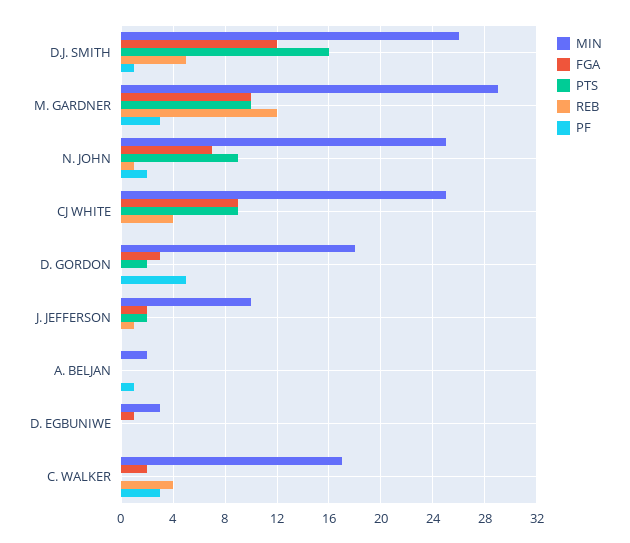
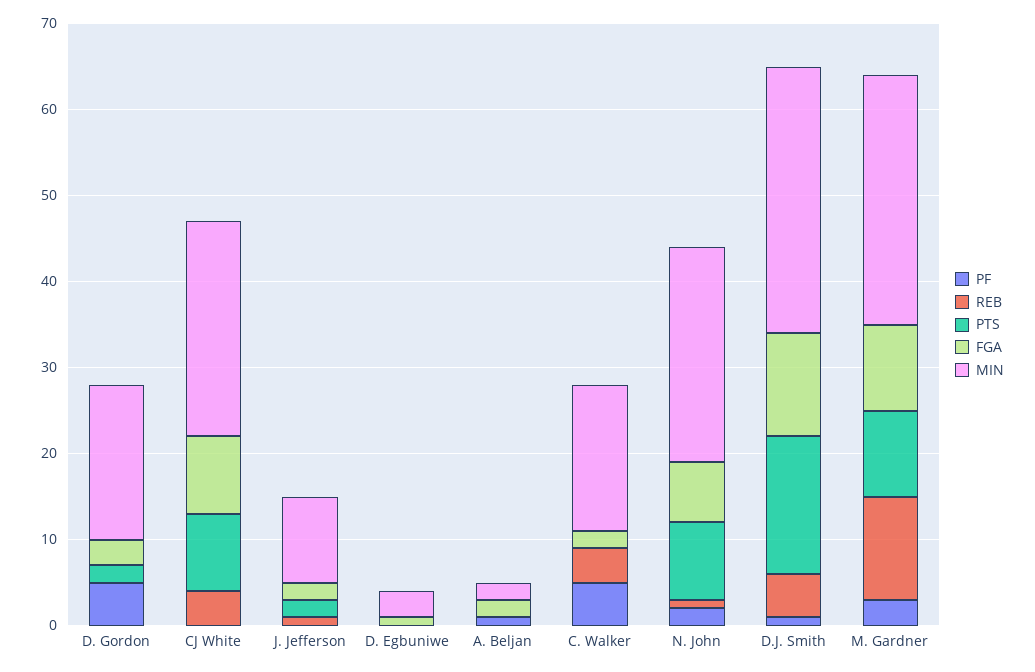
MIN, D.J. SMITH: 26 -> 31
FGA, A. BELJAN: 0 -> 2
PF, C. WALKER: 3 -> 5

